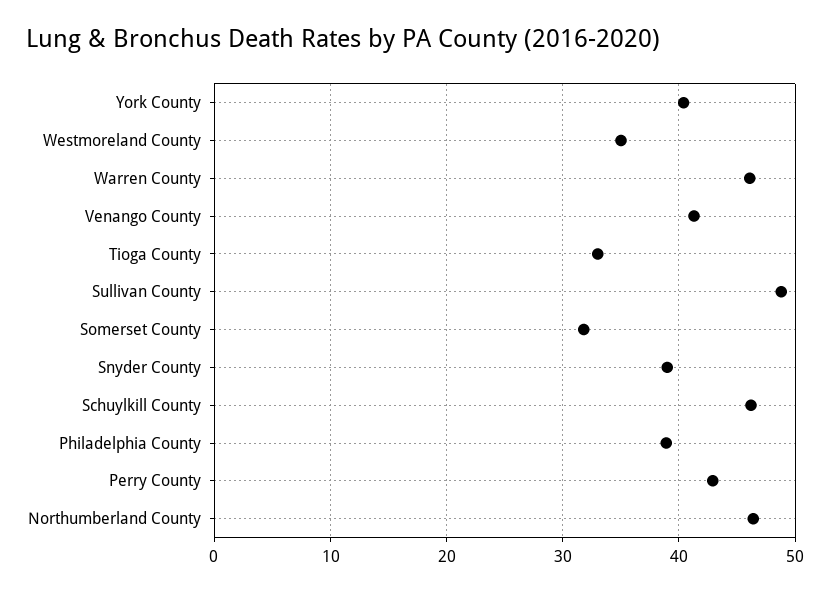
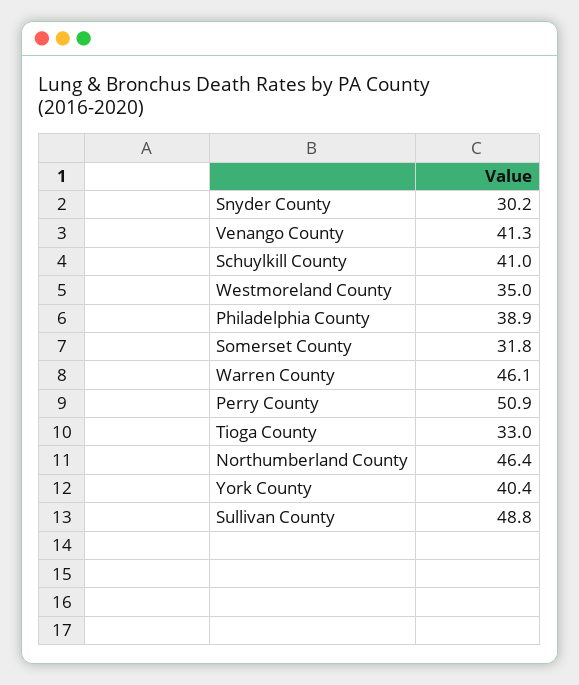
Snyder County: 39 -> 30.2
Schuylkill County: 46 -> 41
Perry County: 43 -> 50.9

